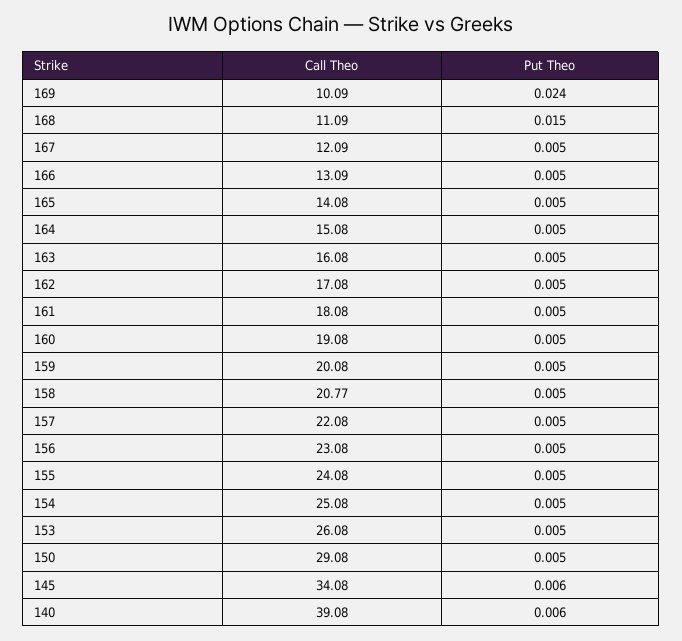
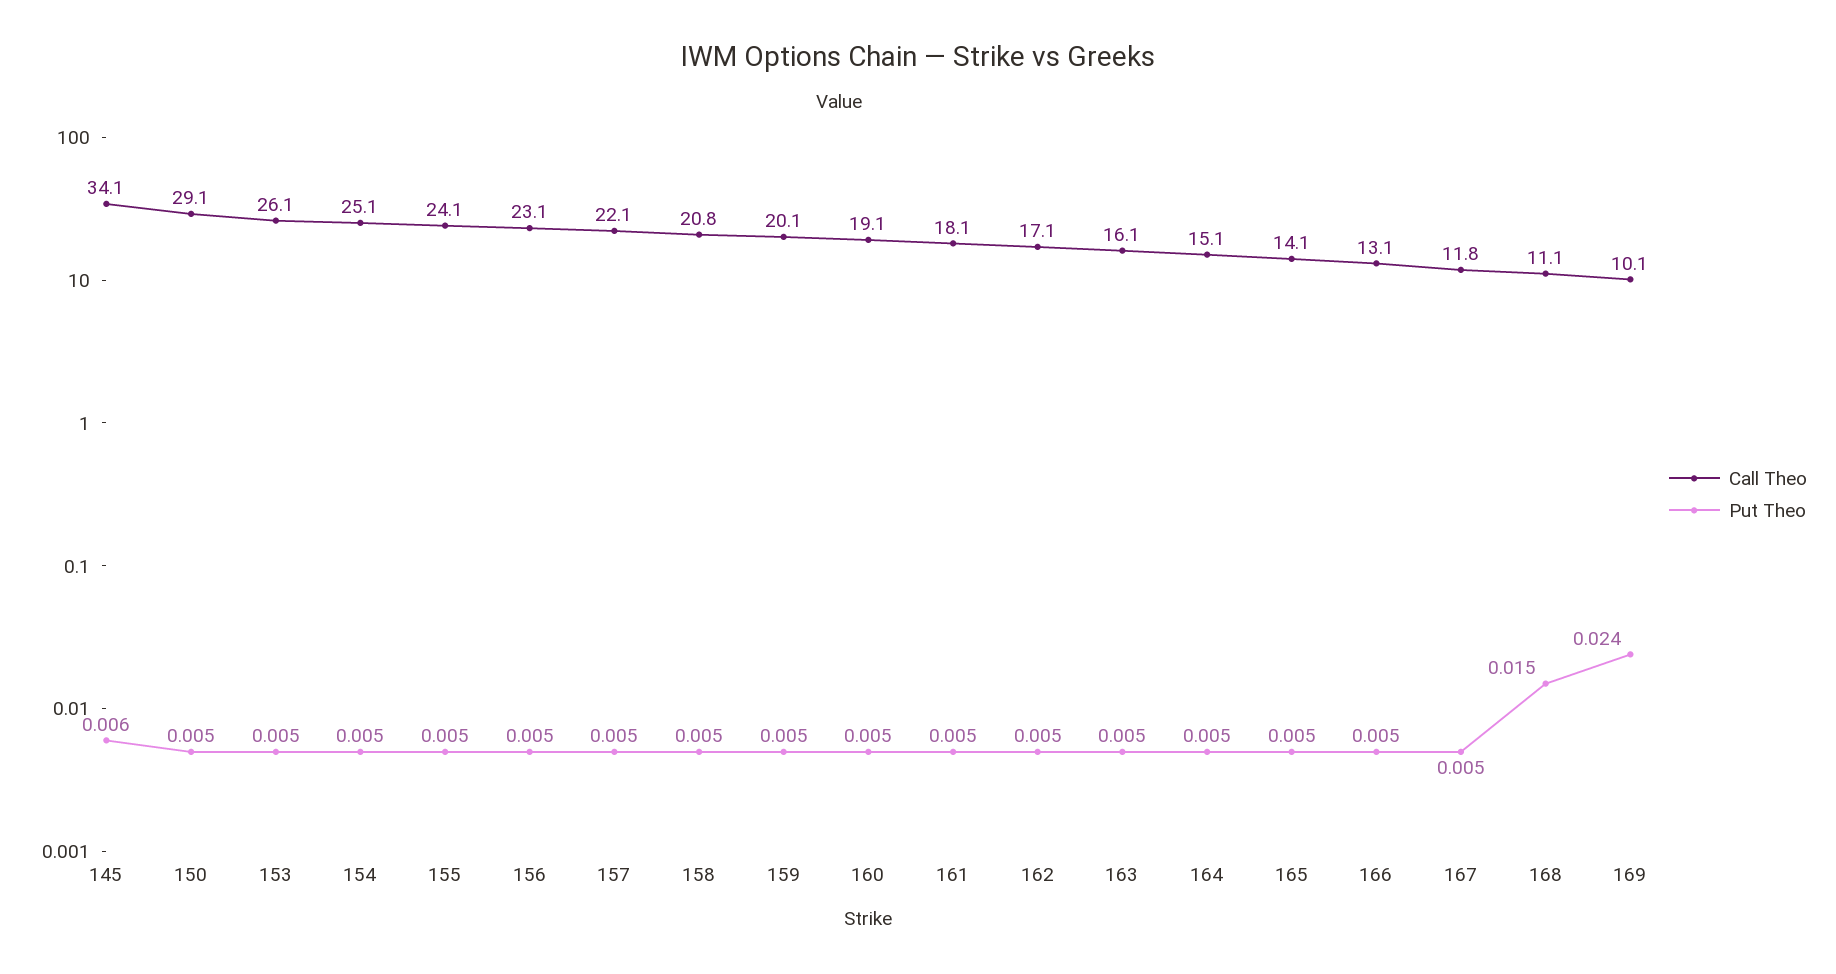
Call Theo, 167: 12.09 -> 11.8
Call Theo, 140: 39.08 -> none
Put Theo, 140: 0.006 -> none

